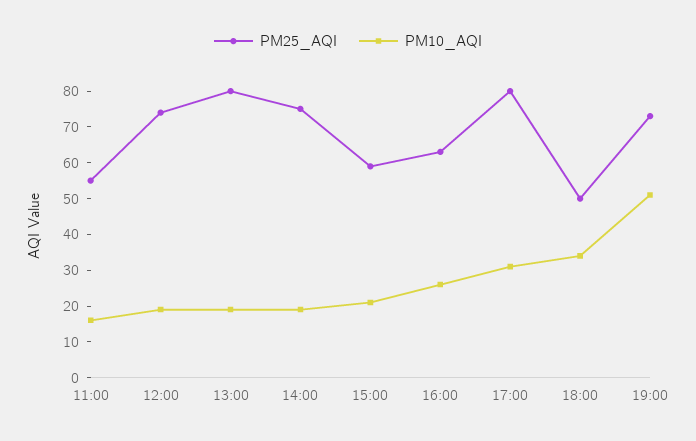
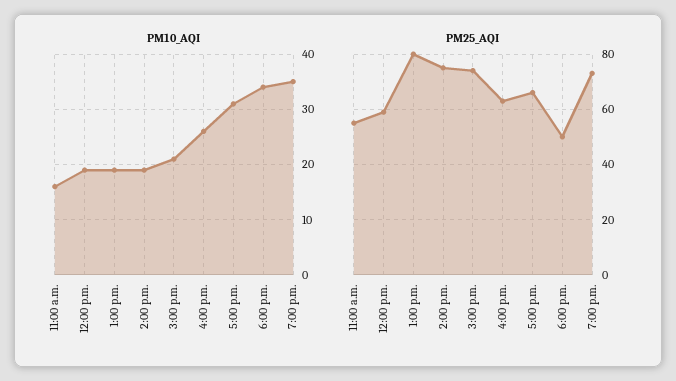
PM25_AQI, 12:00: 75 -> 60
PM25_AQI, 15:00: 60 -> 75
PM25_AQI, 17:00: 80 -> 65
PM10_AQI, 19:00: 50 -> 35

